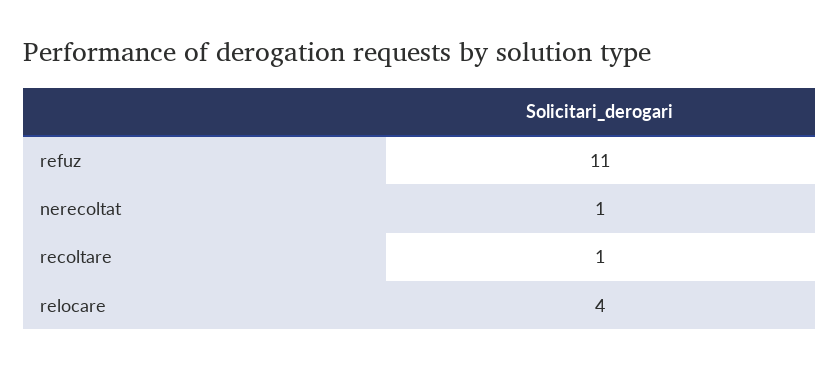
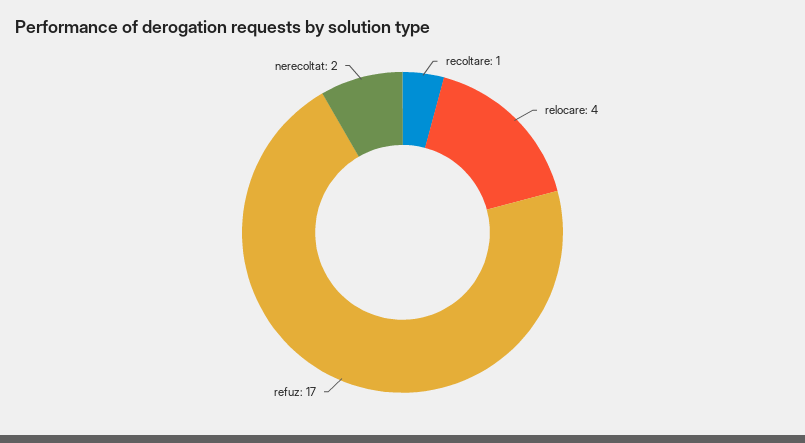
refuz: 11 -> 17
nerecoltat: 1 -> 2

